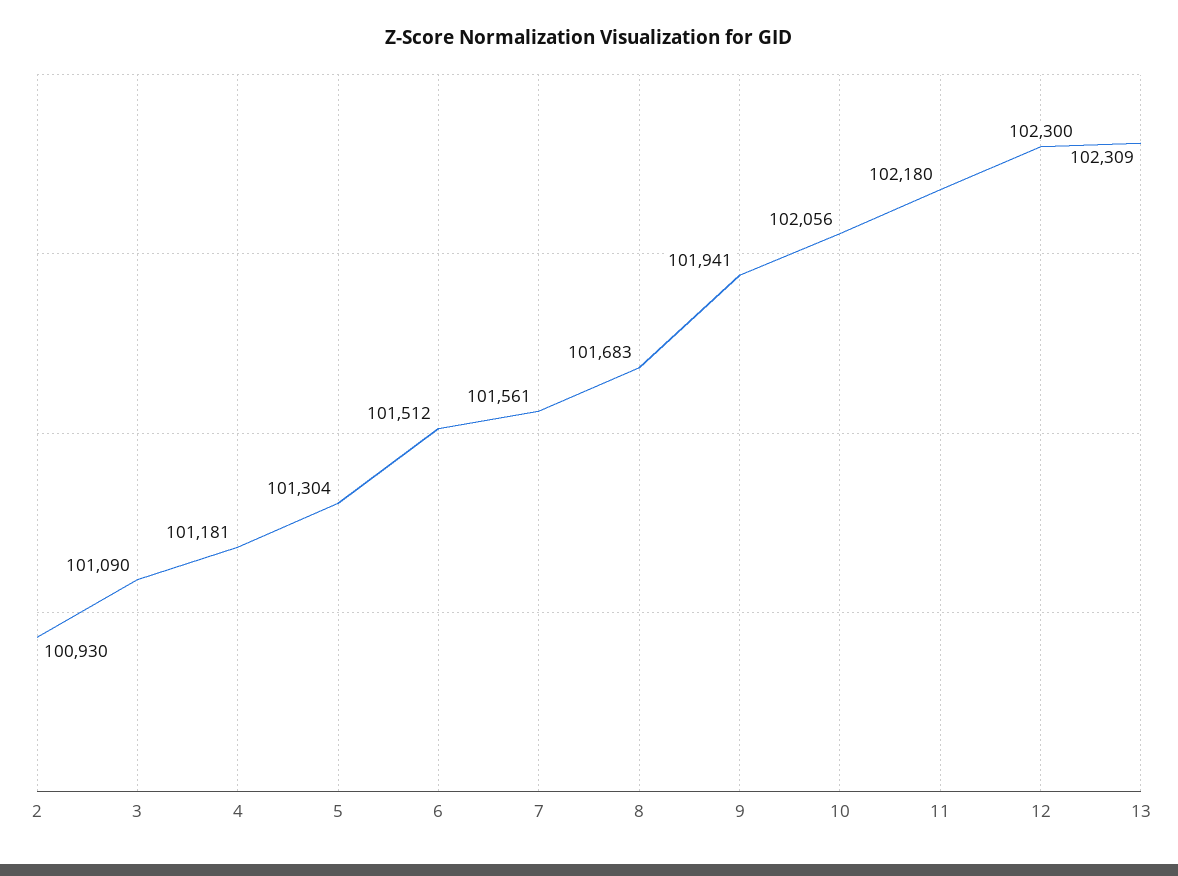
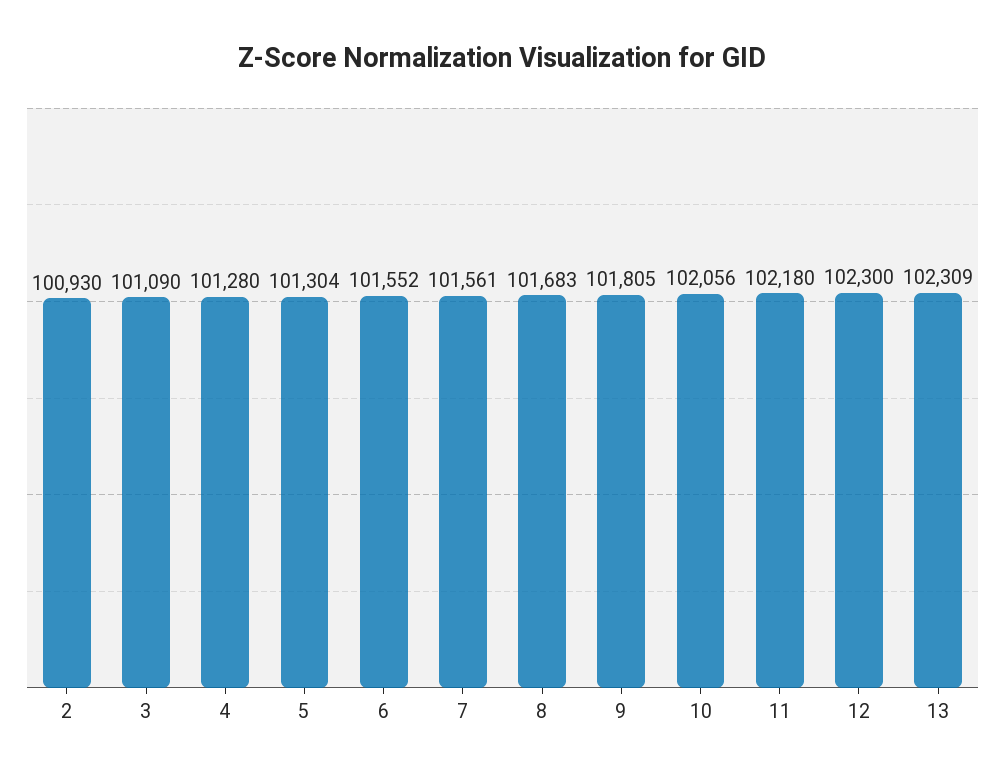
4: 101181 -> 101280
6: 101512 -> 101552
9: 101941 -> 101805

